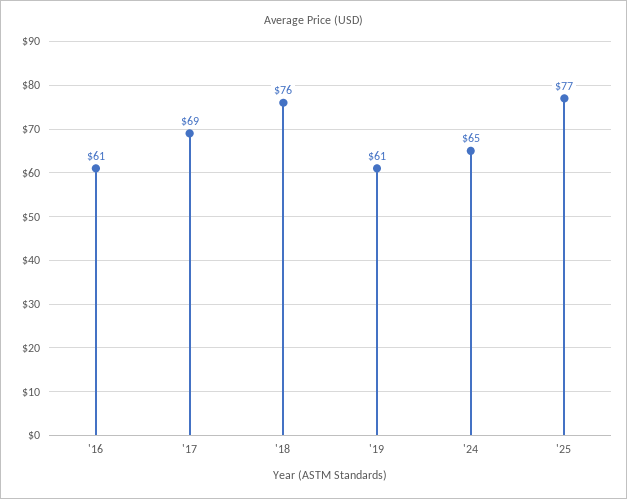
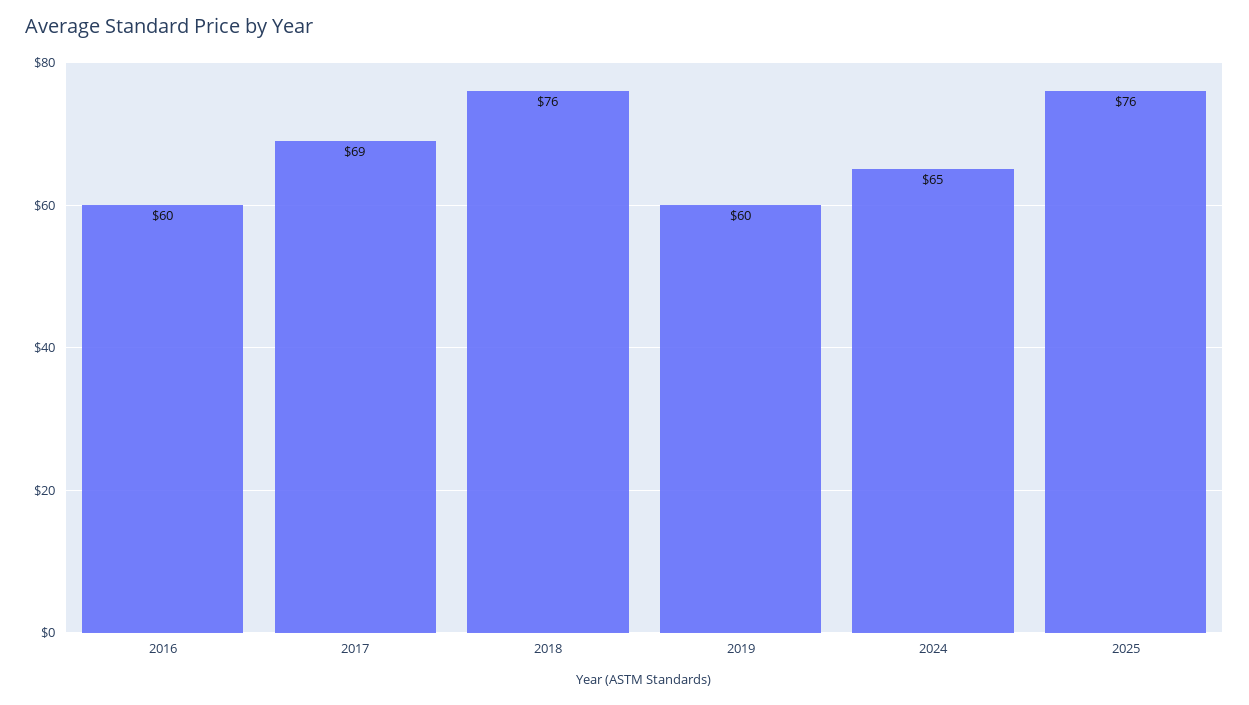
'16: 61 -> 60
'19: 61 -> 60
'25: 77 -> 76

